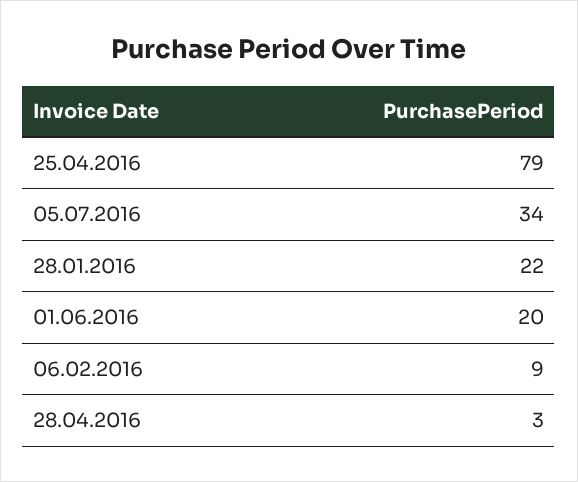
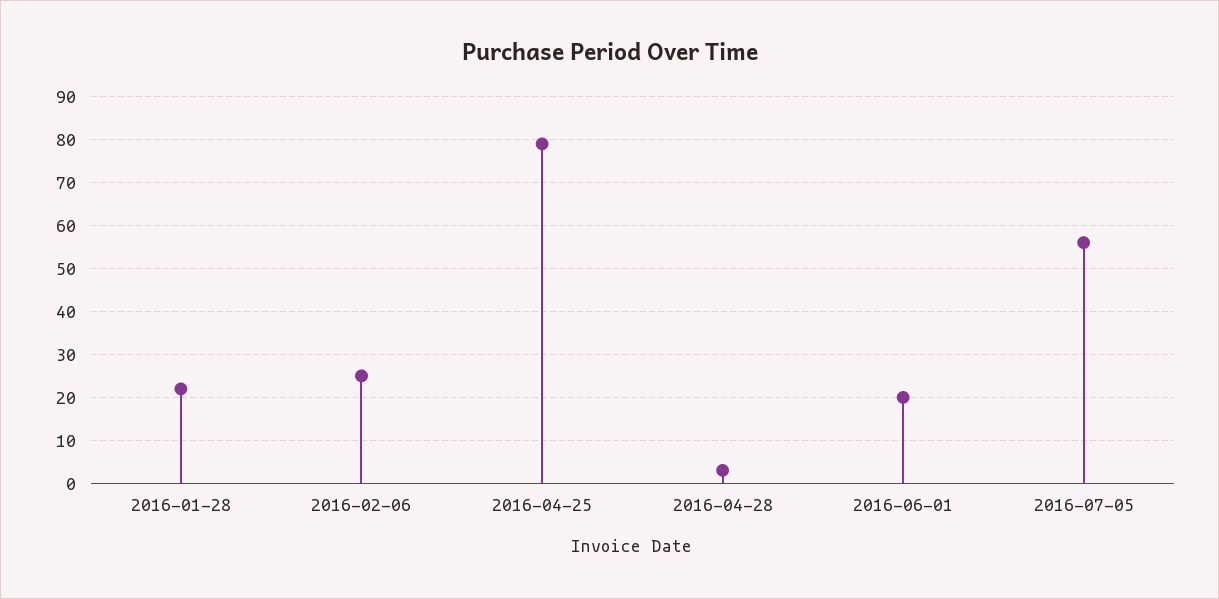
05.07.2016: 34 -> 55
06.02.2016: 9 -> 25

